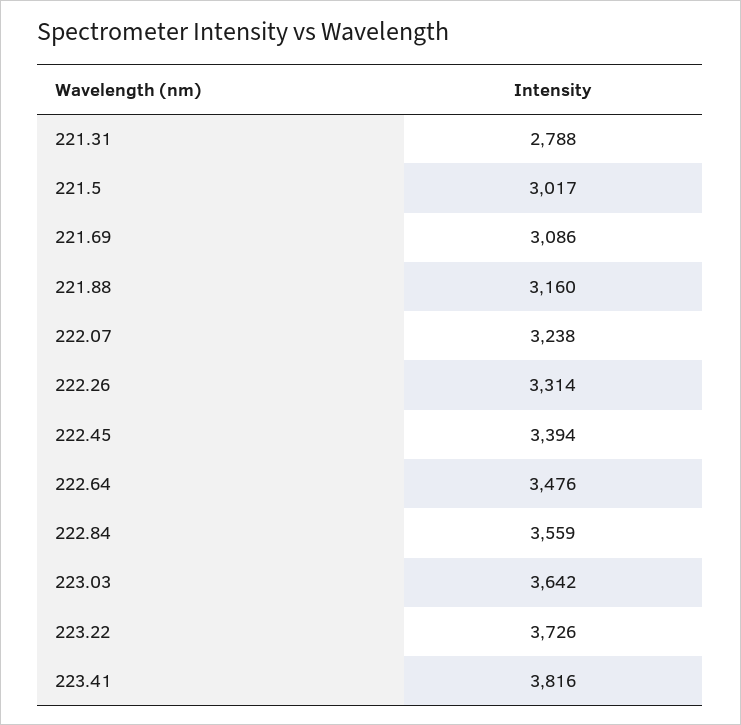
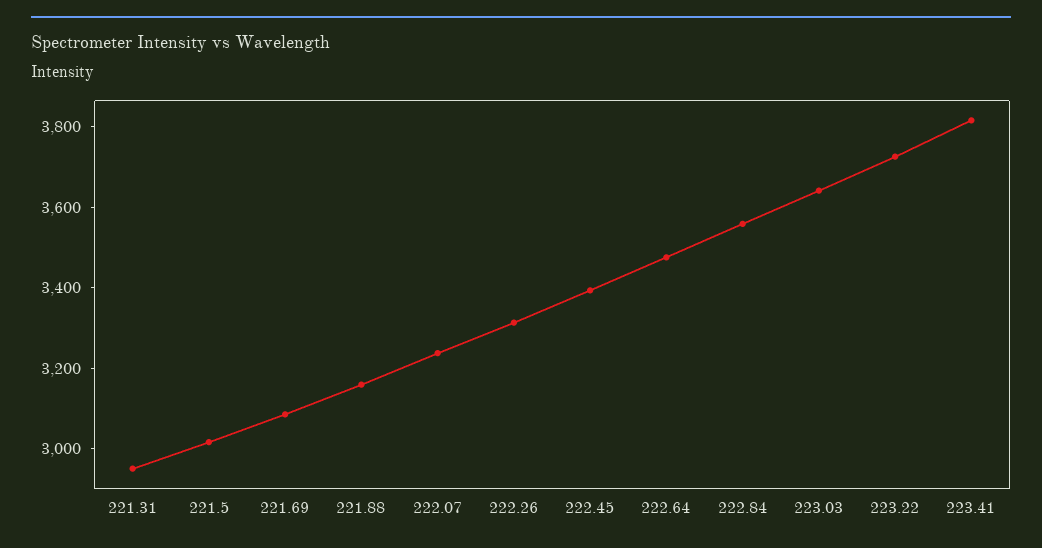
221.31: 2788 -> 2950

